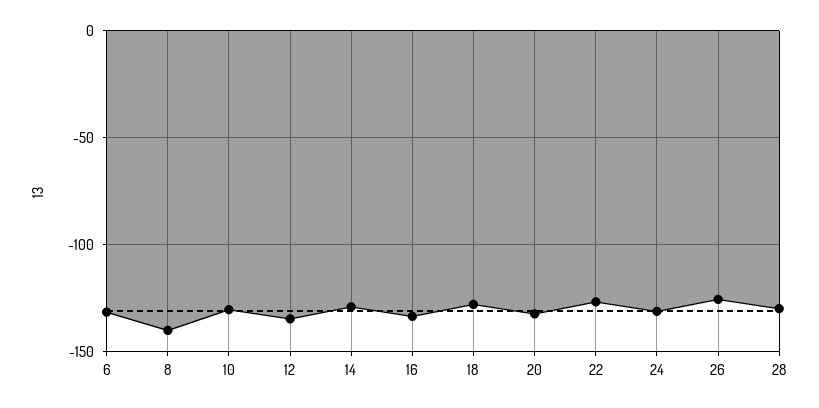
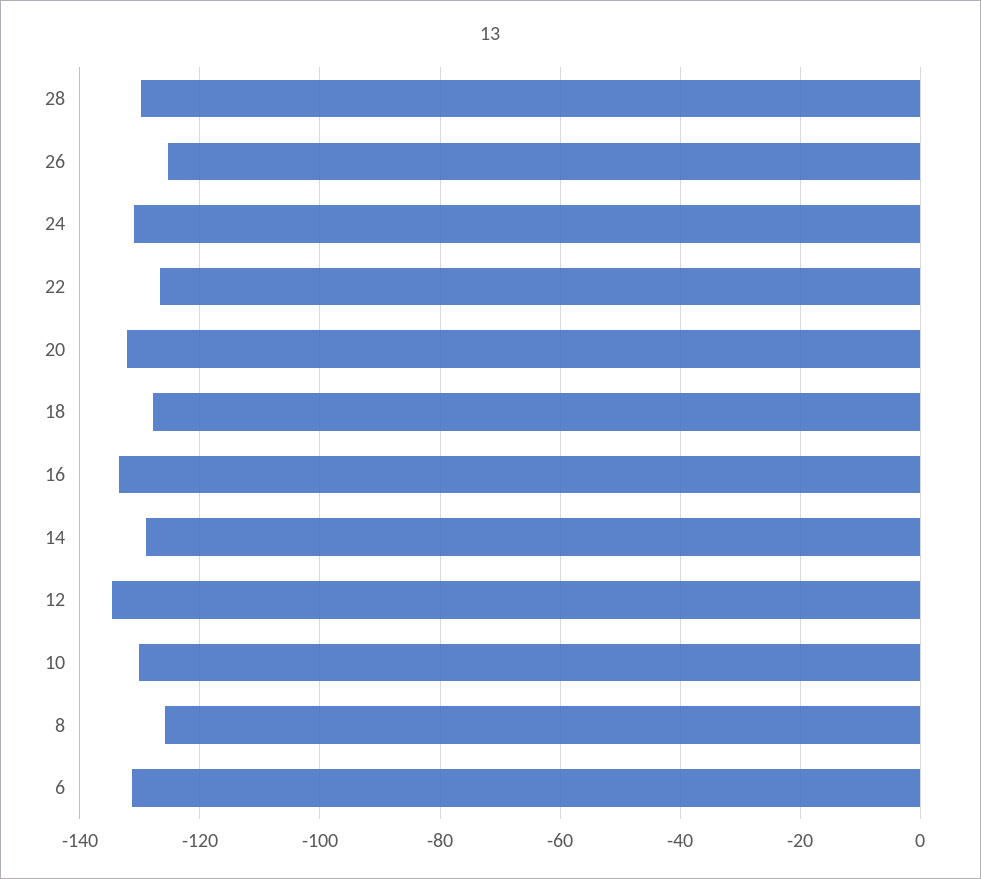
8: -140 -> -126

